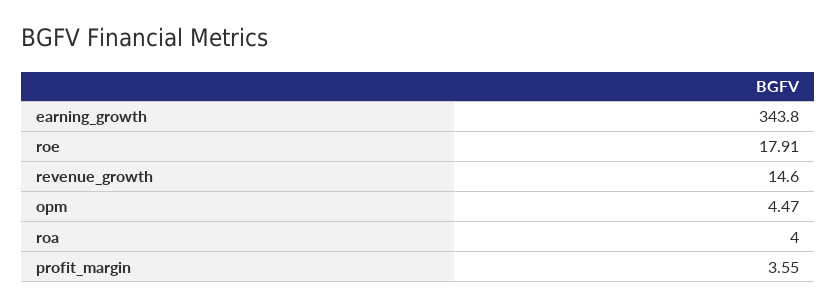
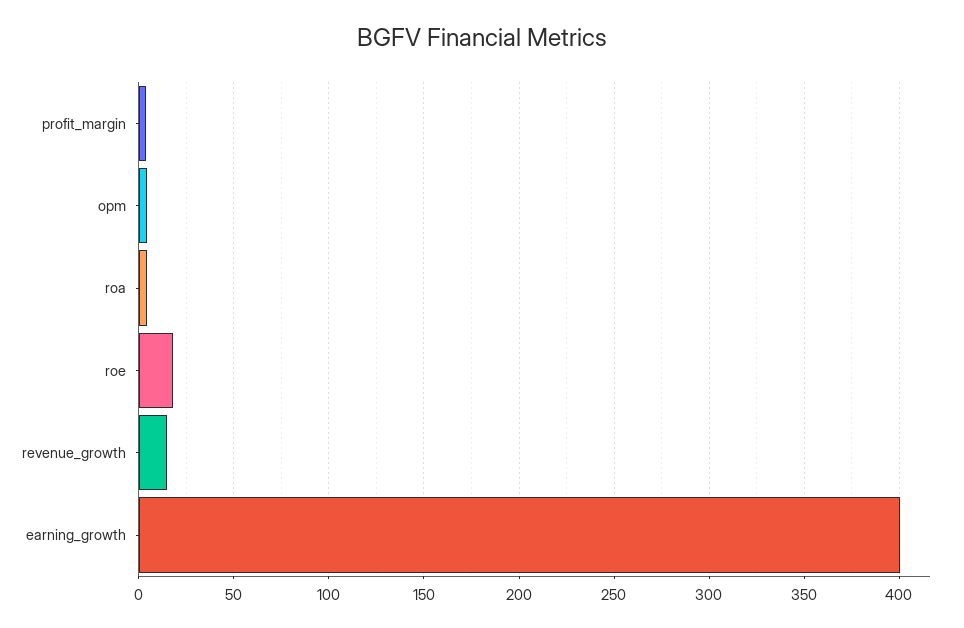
earning_growth: 343.8 -> 400

